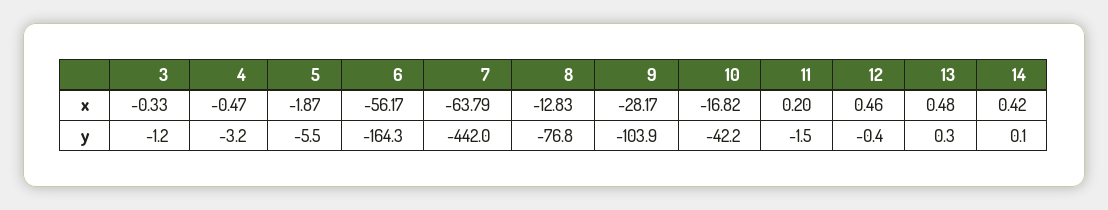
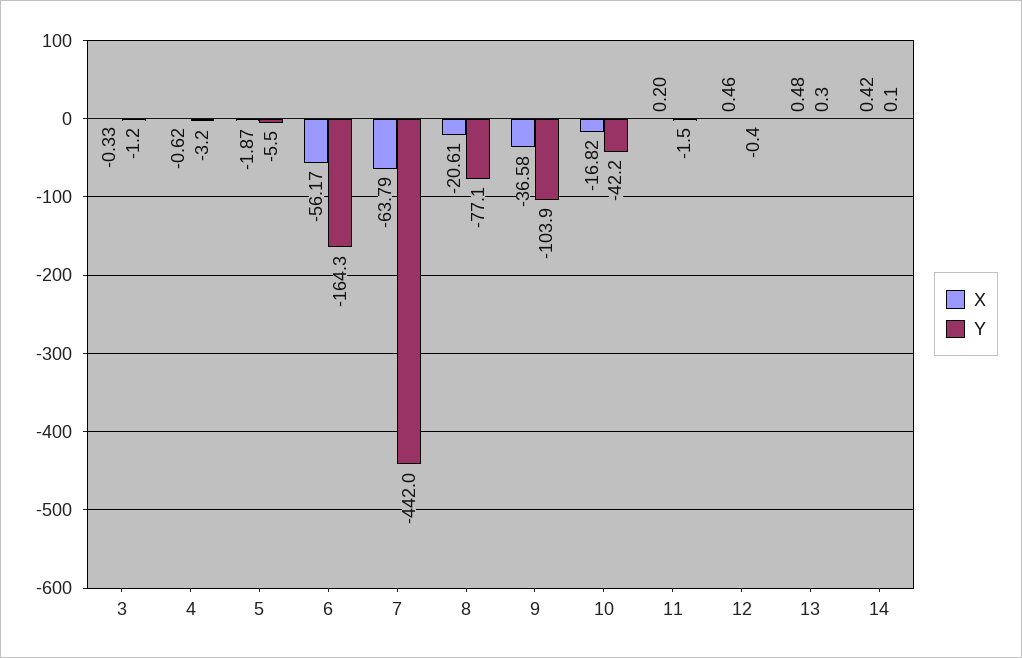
x, 4: -0.47 -> -0.62
x, 8: -12.83 -> -20.61
x, 9: -28.17 -> -36.58
y, 8: -76.8 -> -77.1

